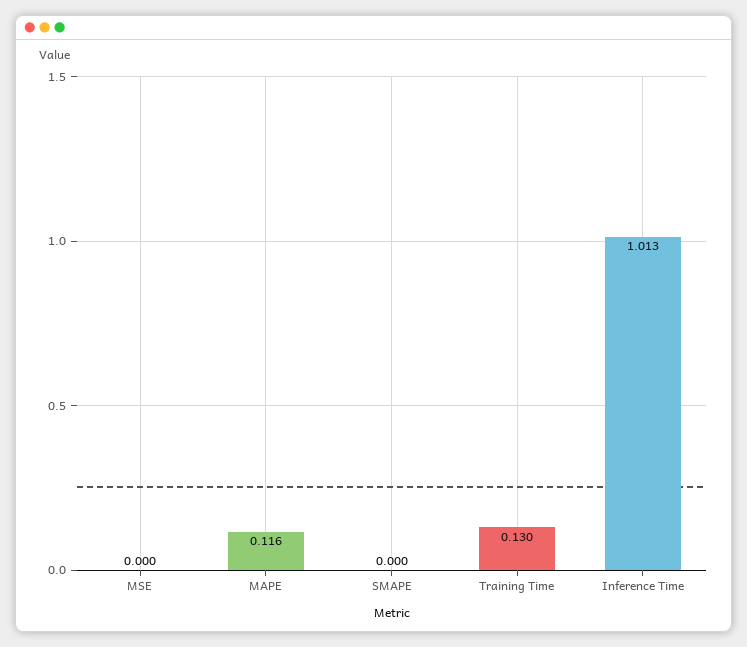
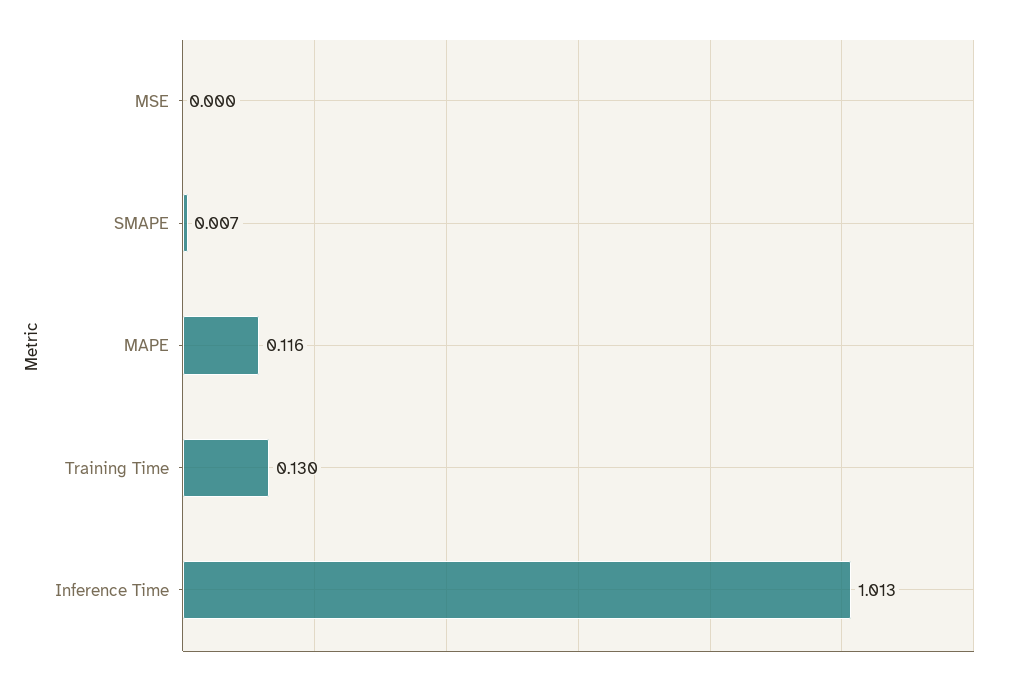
SMAPE: 0 -> 0.007

